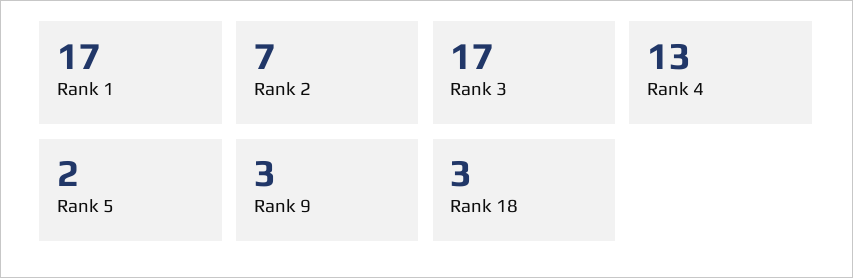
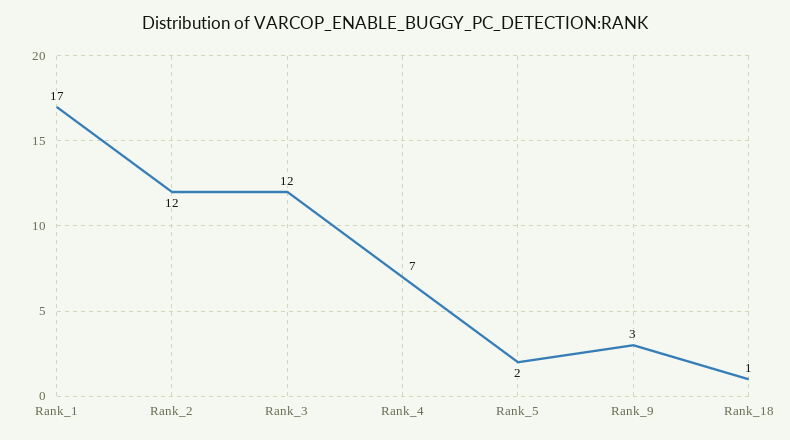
Rank 2: 7 -> 12
Rank 3: 17 -> 12
Rank 4: 13 -> 7
Rank 18: 3 -> 1

